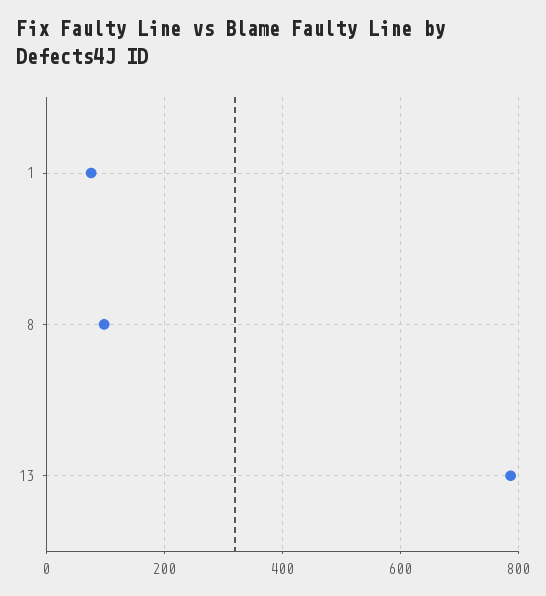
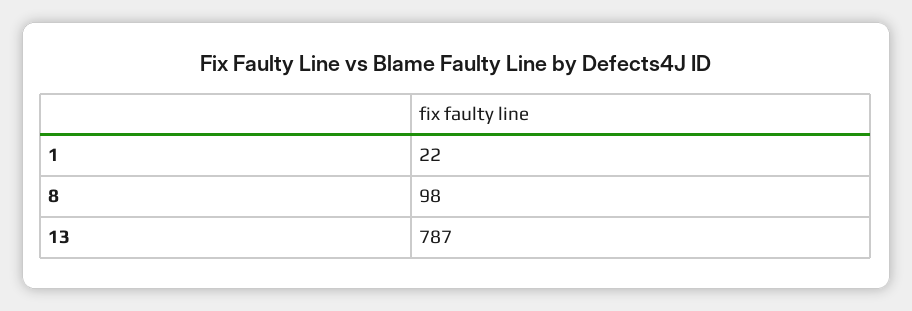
1: 80 -> 22

